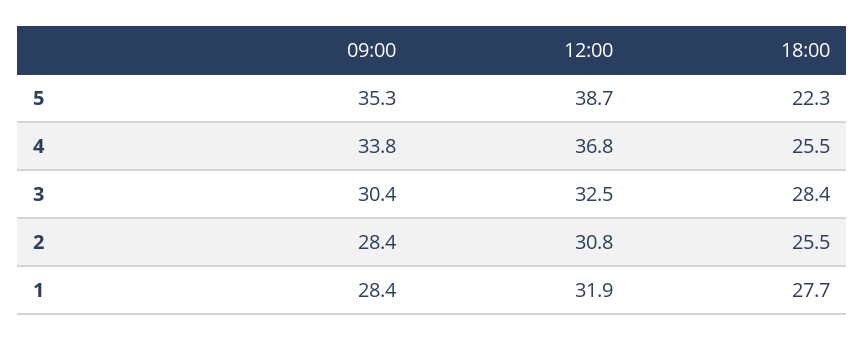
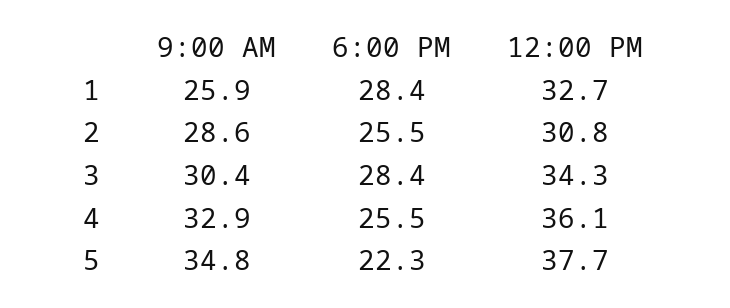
09:00, 5: 35.3 -> 34.8
12:00, 5: 38.7 -> 37.7
09:00, 4: 33.8 -> 32.9
12:00, 4: 36.8 -> 36.1
12:00, 3: 32.5 -> 34.3
09:00, 2: 28.4 -> 28.6
09:00, 1: 28.4 -> 25.9
12:00, 1: 31.9 -> 32.7
18:00, 1: 27.7 -> 28.4

